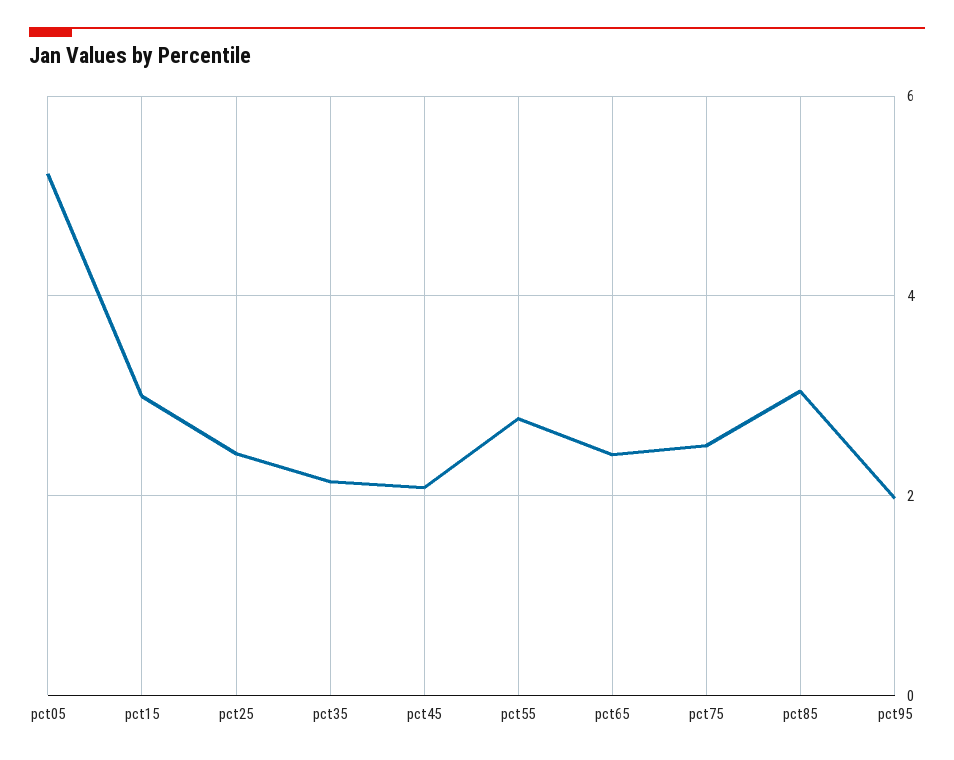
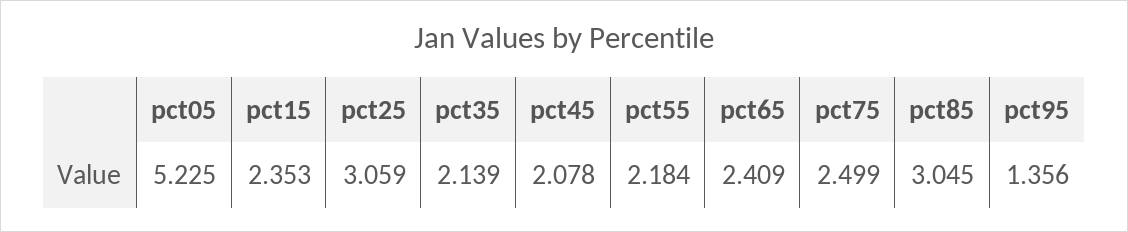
pct15: 3 -> 2.353
pct25: 2.4 -> 3.059
pct55: 2.8 -> 2.184
pct95: 2 -> 1.356

